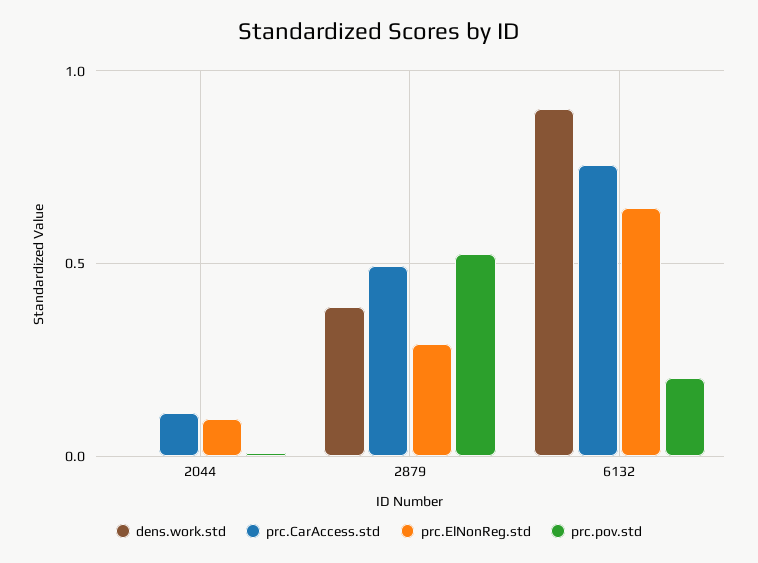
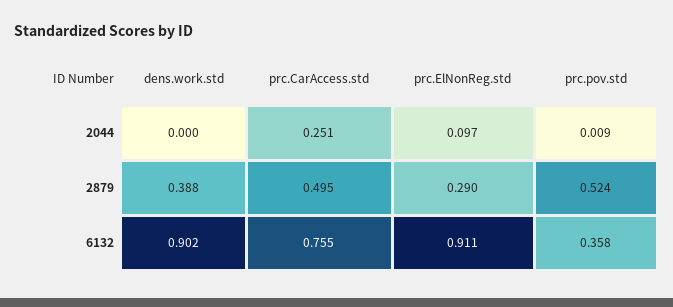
prc.CarAccess.std, 2044: 0.1 -> 0.251
prc.ElNonReg.std, 6132: 0.65 -> 0.911
prc.pov.std, 6132: 0.2 -> 0.358

